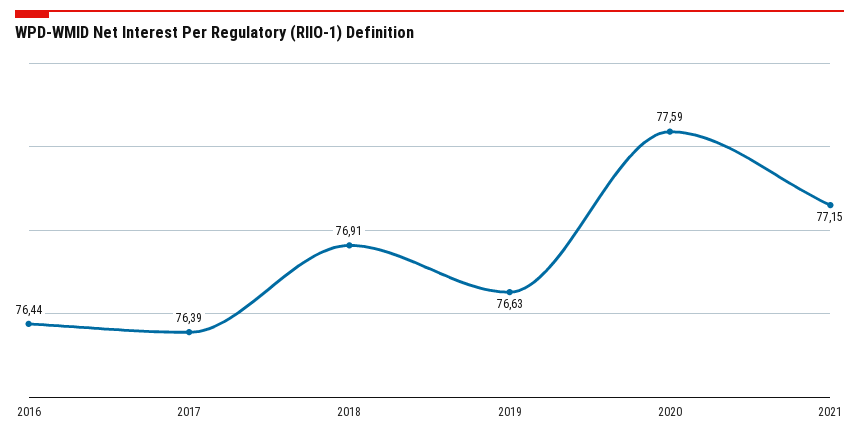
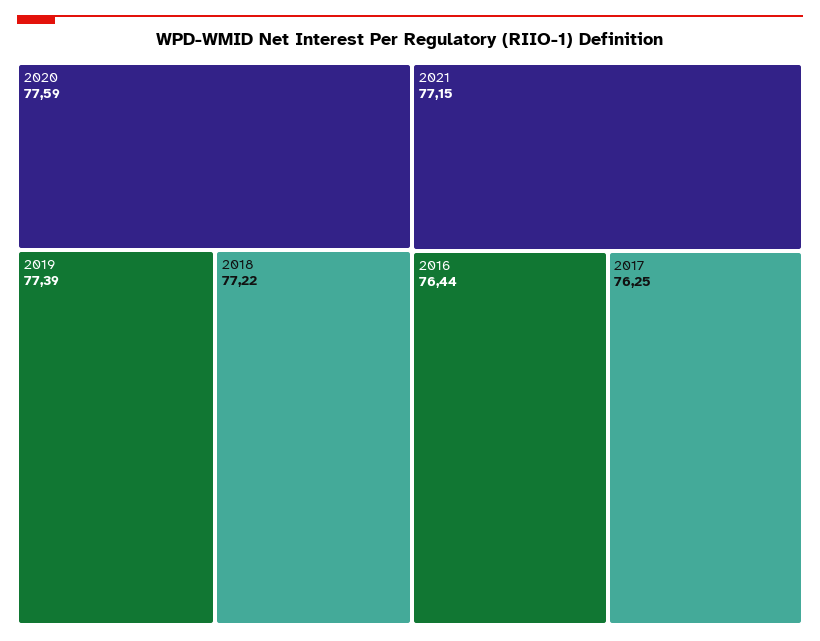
2017: 76.39 -> 76.25
2018: 76.91 -> 77.22
2019: 76.63 -> 77.39

